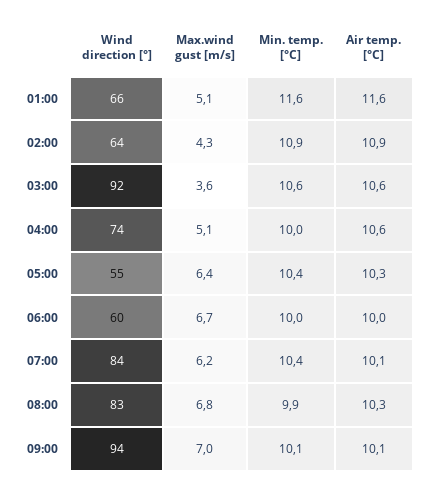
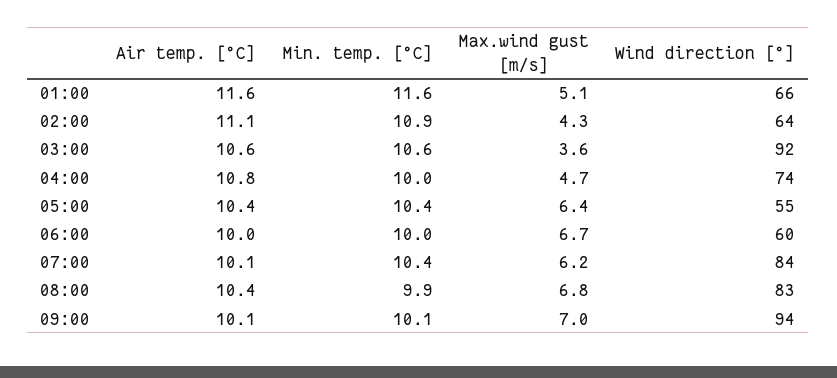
Air temp. [°C], 02:00: 10.9 -> 11.1
Max.wind gust [m/s], 04:00: 5.1 -> 4.7
Air temp. [°C], 04:00: 10.6 -> 10.8
Air temp. [°C], 05:00: 10.3 -> 10.4
Air temp. [°C], 08:00: 10.3 -> 10.4

